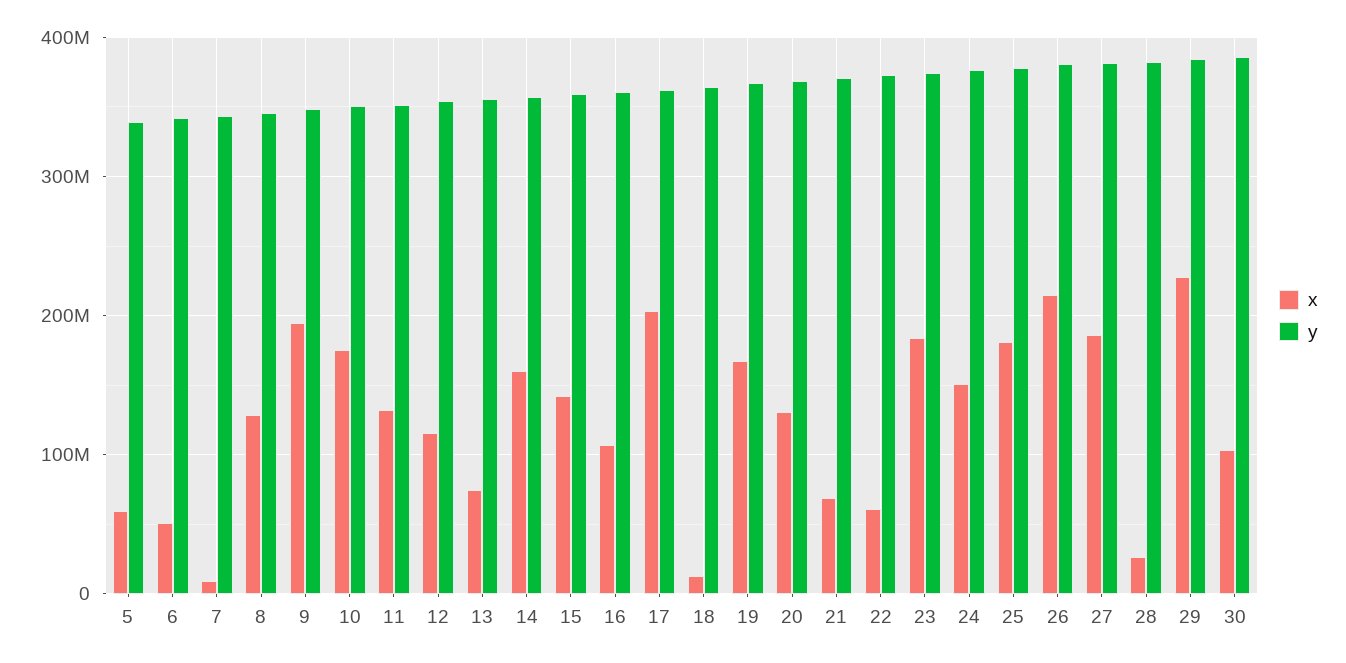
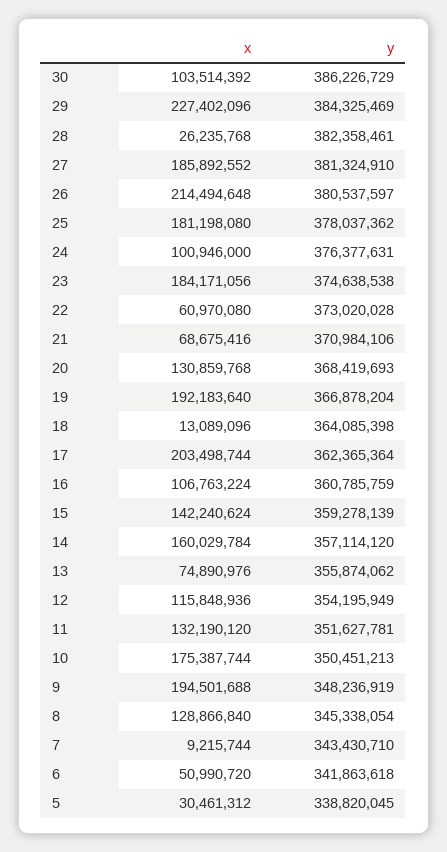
x, 5: 60000000 -> 30461312
x, 19: 170000000 -> 192183640
x, 24: 150000000 -> 100946000

